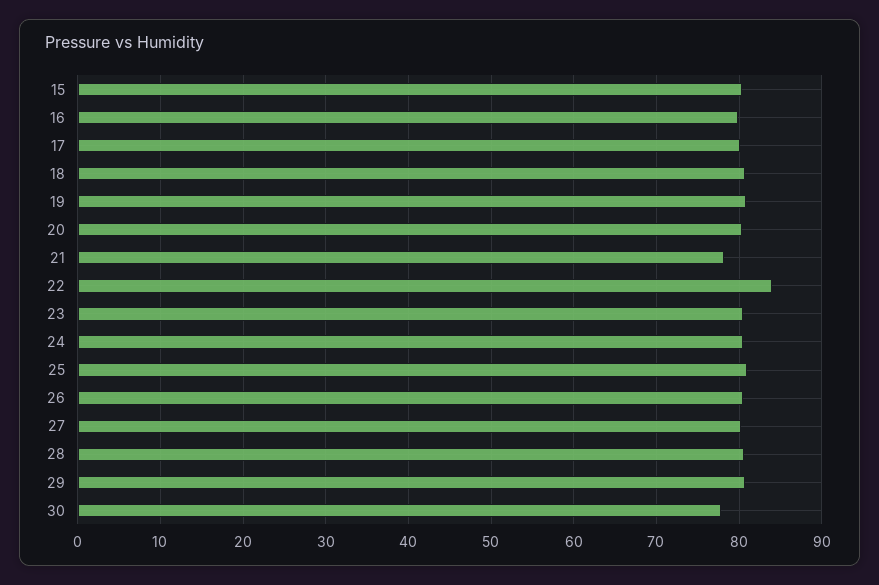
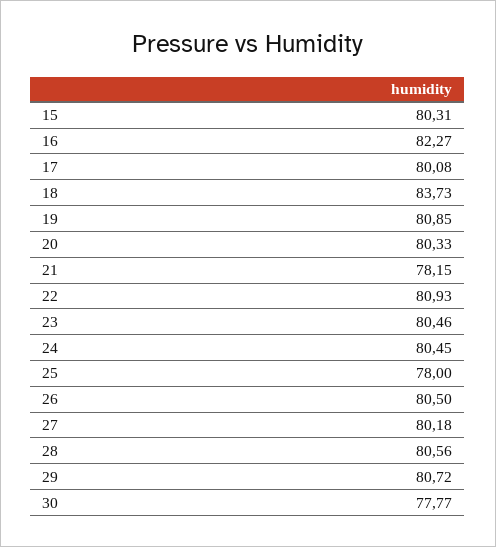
16: 80 -> 82.27
18: 81 -> 83.73
22: 84 -> 80.93
25: 81 -> 78

